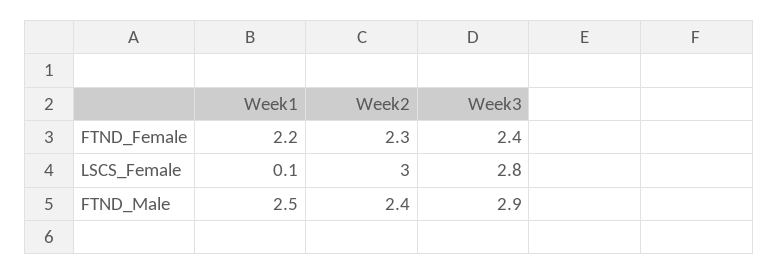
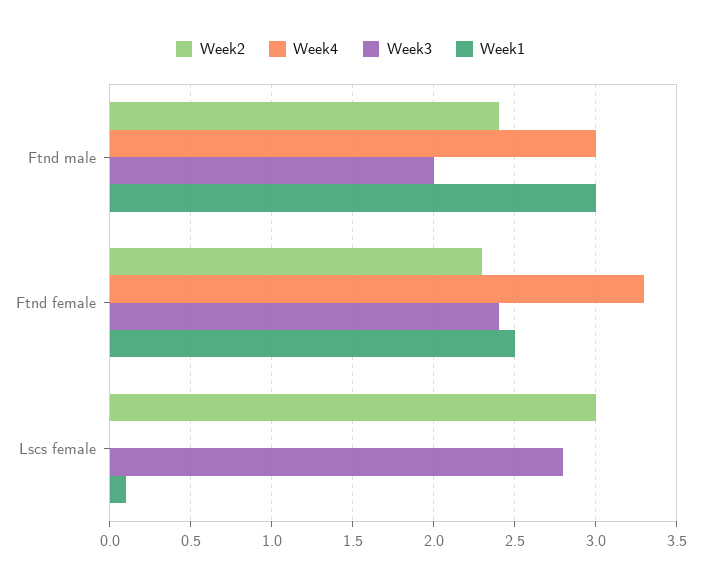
Week1, FTND_Female: 2.2 -> 2.5
Week1, FTND_Male: 2.5 -> 3
Week3, FTND_Male: 2.9 -> 2
Week4, FTND_Male: none -> 3
Week4, FTND_Female: none -> 3.3
Week4, LSCS_Female: none -> 0

